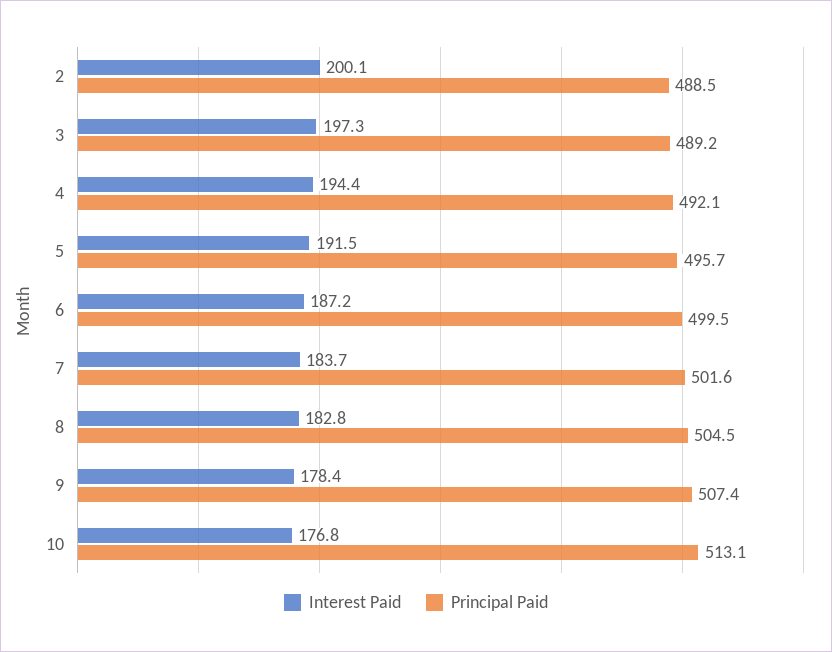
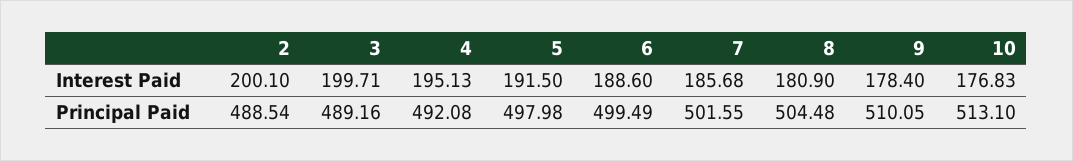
Interest Paid, 3: 197.3 -> 199.71
Interest Paid, 4: 194.4 -> 195.13
Principal Paid, 5: 495.7 -> 497.98
Interest Paid, 6: 187.2 -> 188.6
Interest Paid, 7: 183.7 -> 185.68
Interest Paid, 8: 182.8 -> 180.9
Principal Paid, 9: 507.4 -> 510.05

